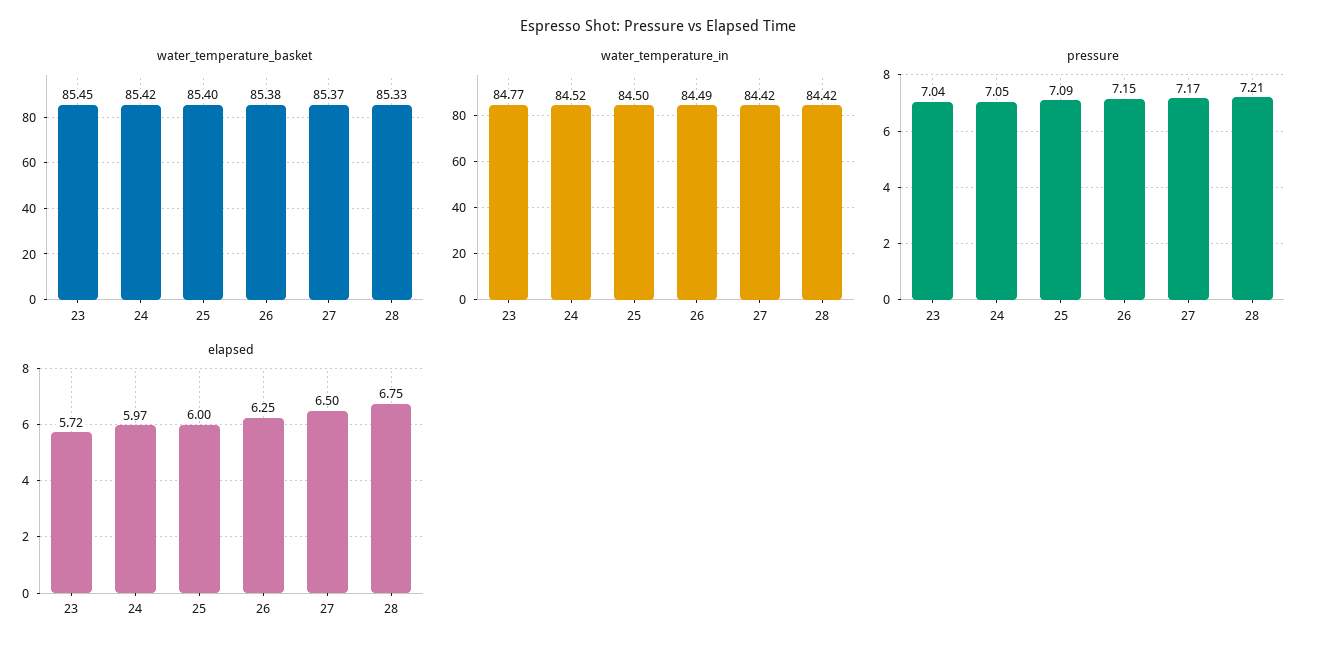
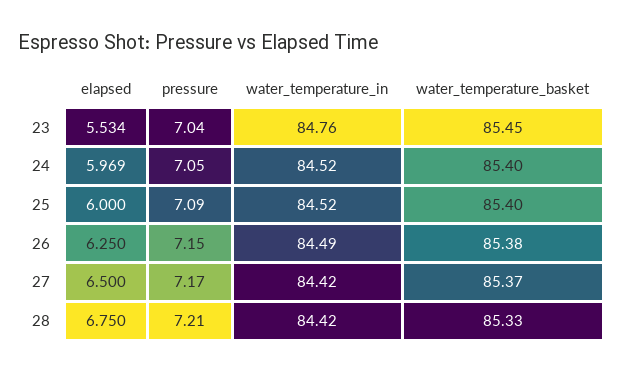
water_temperature_basket, 24: 85.42 -> 85.4
water_temperature_in, 23: 84.77 -> 84.76
water_temperature_in, 25: 84.5 -> 84.52
elapsed, 23: 5.72 -> 5.534

